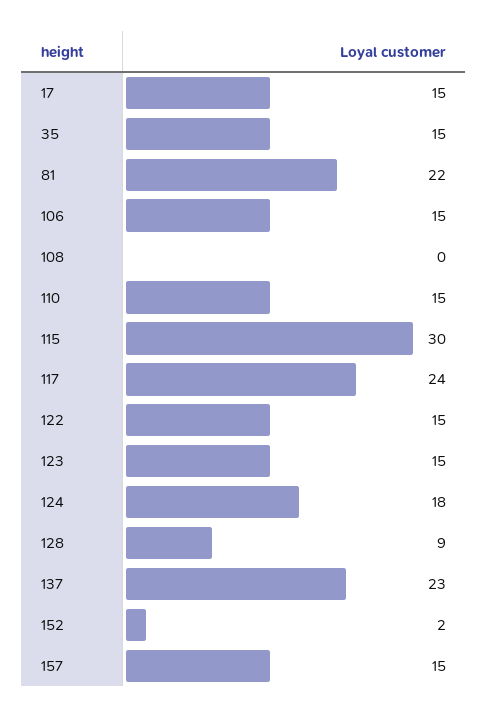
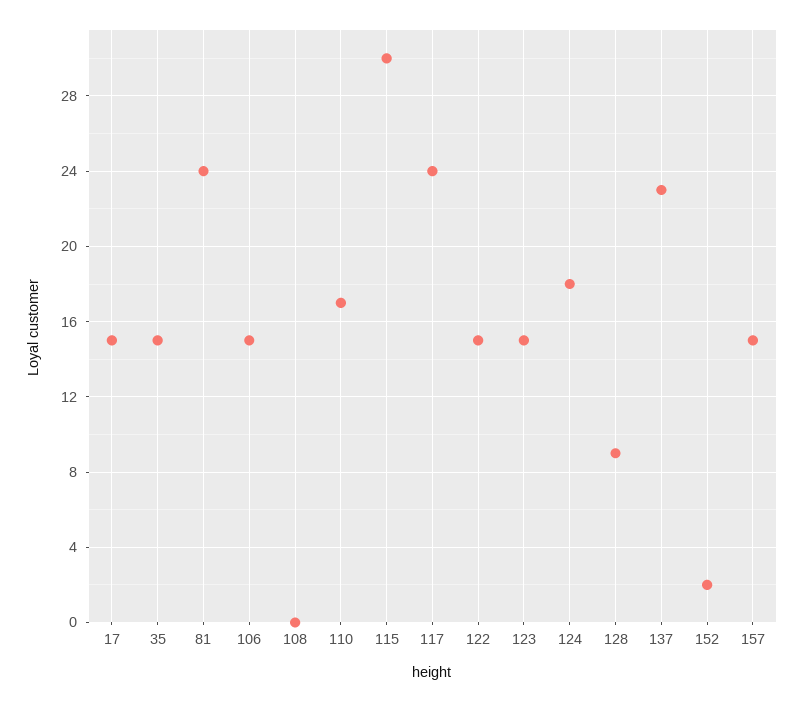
81: 22 -> 24
110: 15 -> 17

